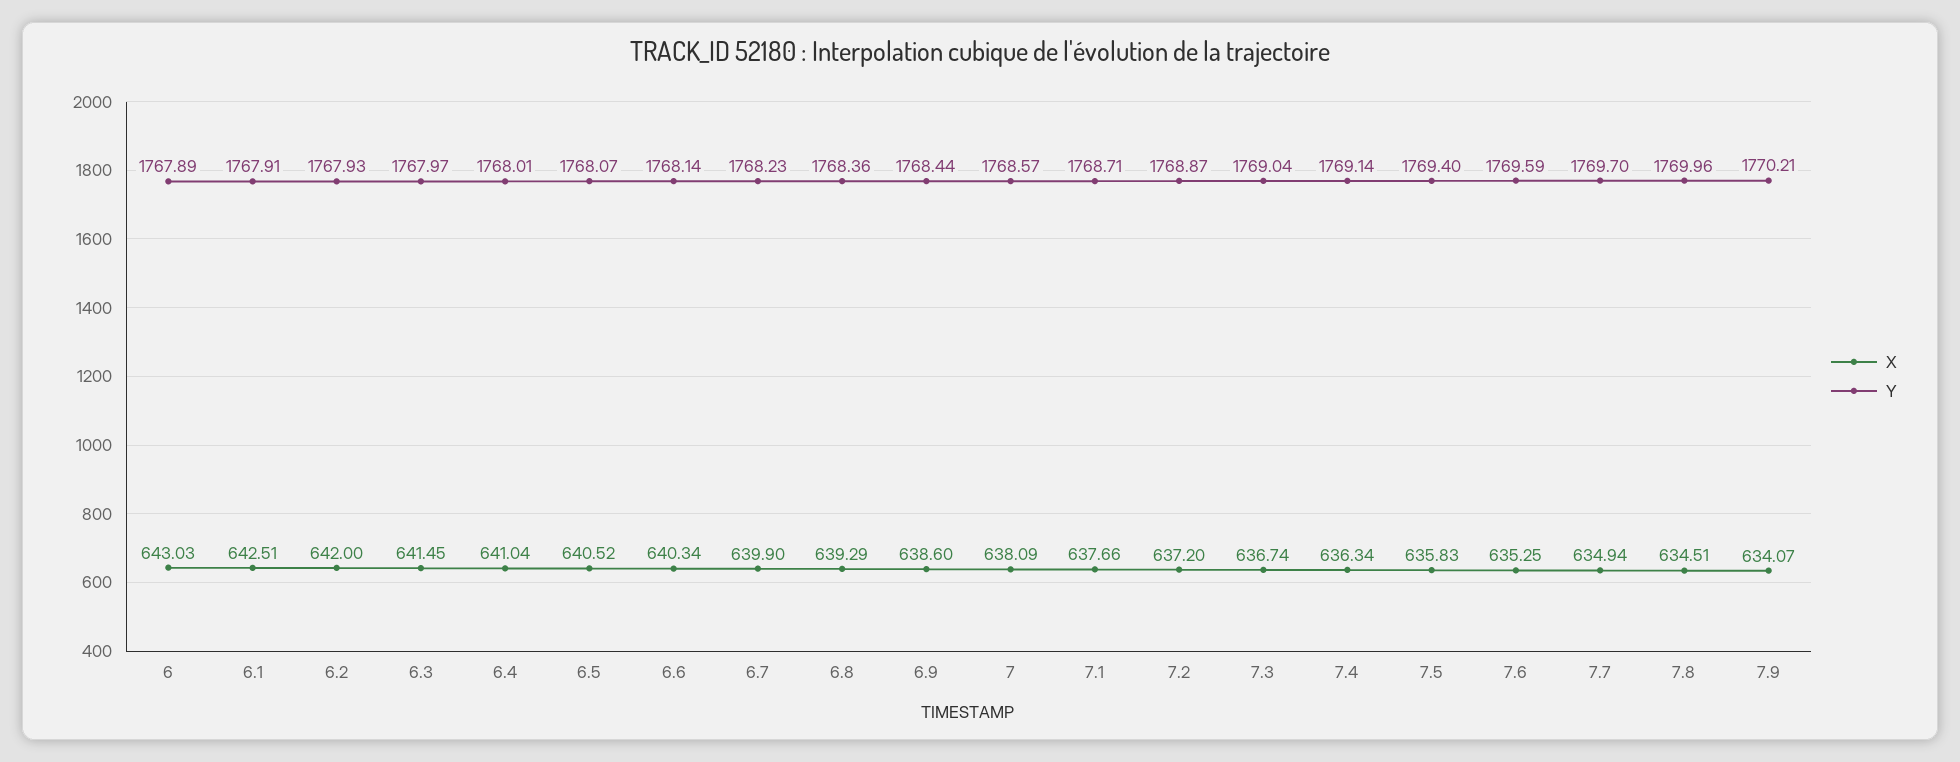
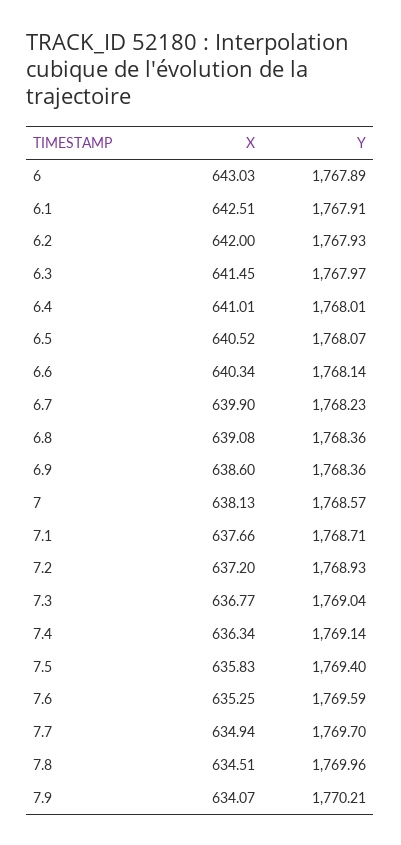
X, 6.4: 641.04 -> 641.01
X, 6.8: 639.29 -> 639.08
Y, 6.9: 1768.44 -> 1768.36
X, 7: 638.09 -> 638.13
Y, 7.2: 1768.87 -> 1768.93
X, 7.3: 636.74 -> 636.77

